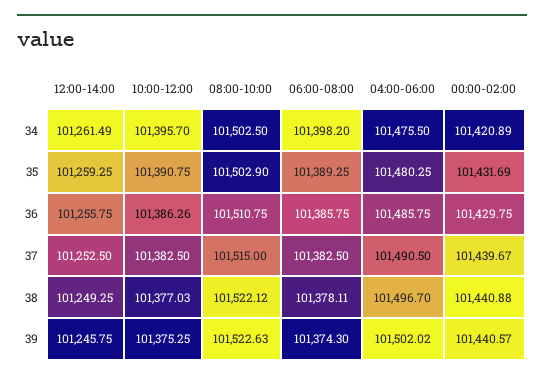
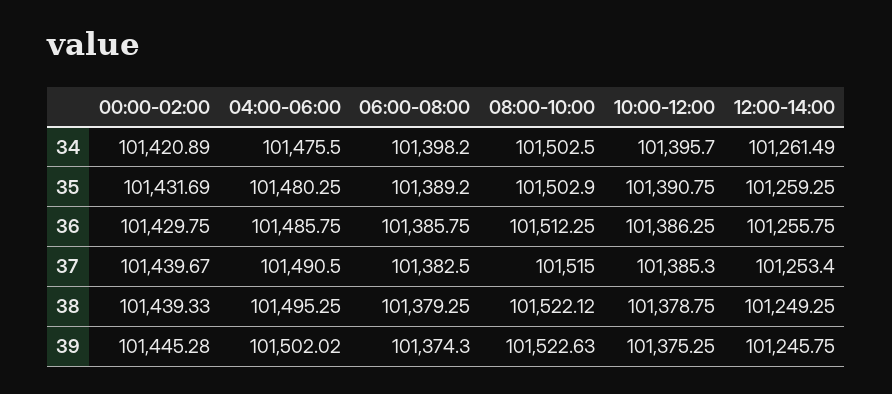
06:00-08:00, 35: 101389.25 -> 101389.2
10:00-12:00, 36: 101386.26 -> 101386.25
08:00-10:00, 36: 101510.75 -> 101512.25
12:00-14:00, 37: 101252.5 -> 101253.4
10:00-12:00, 37: 101382.5 -> 101385.3
10:00-12:00, 38: 101377.03 -> 101378.75
06:00-08:00, 38: 101378.11 -> 101379.25
04:00-06:00, 38: 101496.7 -> 101495.25
00:00-02:00, 38: 101440.88 -> 101439.33
00:00-02:00, 39: 101440.57 -> 101445.28

